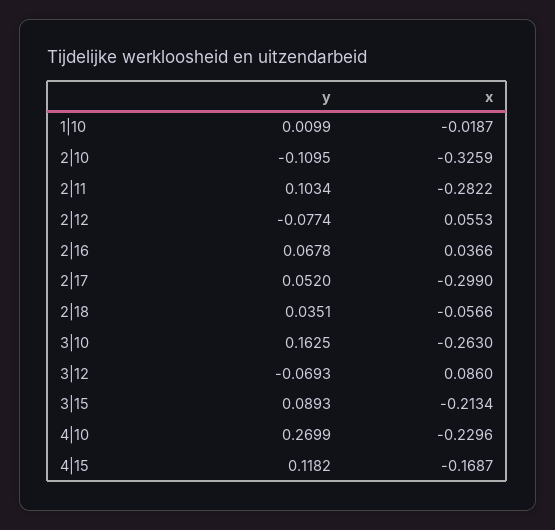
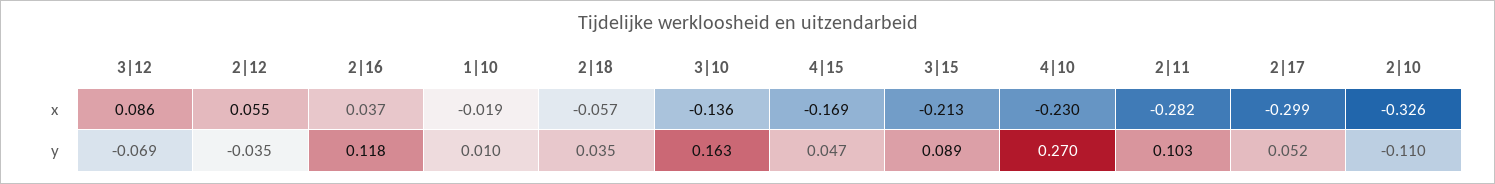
y, 2|12: -0.0774 -> -0.035
y, 2|16: 0.0678 -> 0.118
x, 3|10: -0.263 -> -0.136
y, 4|15: 0.1182 -> 0.047

